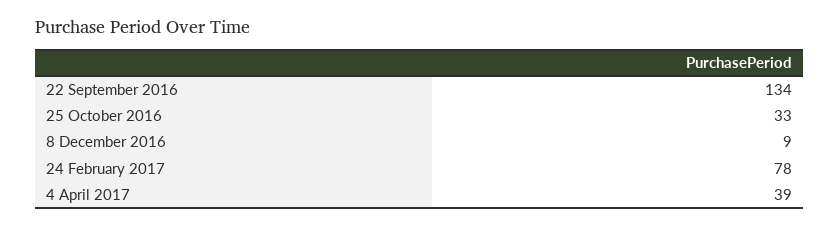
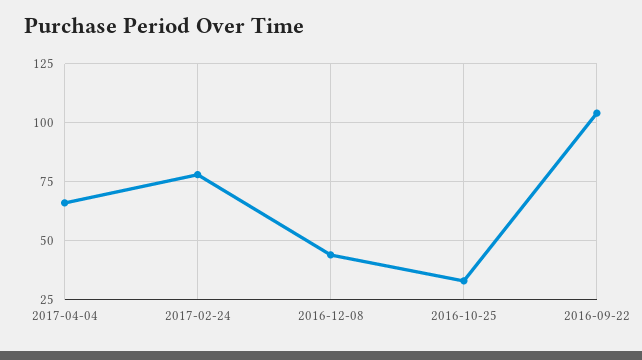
22 September 2016: 134 -> 105
8 December 2016: 9 -> 45
4 April 2017: 39 -> 65

